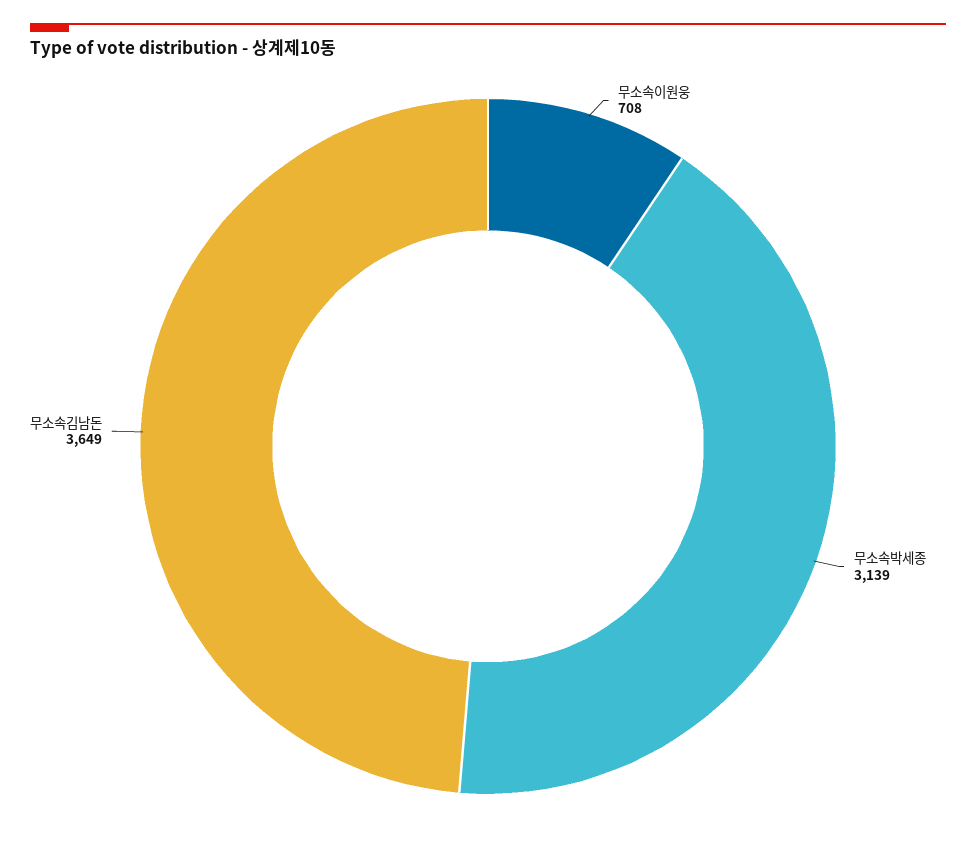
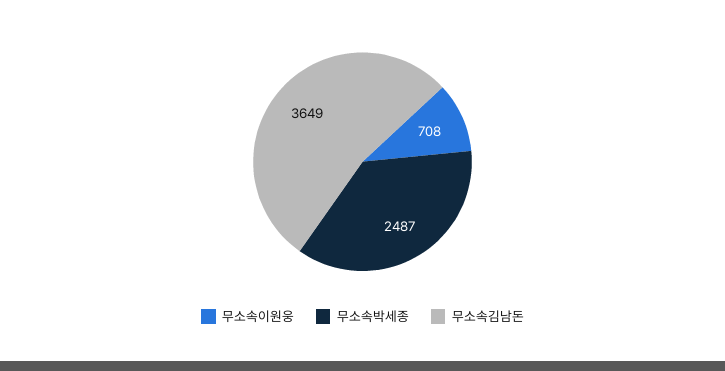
무소속박세종: 3139 -> 2487

